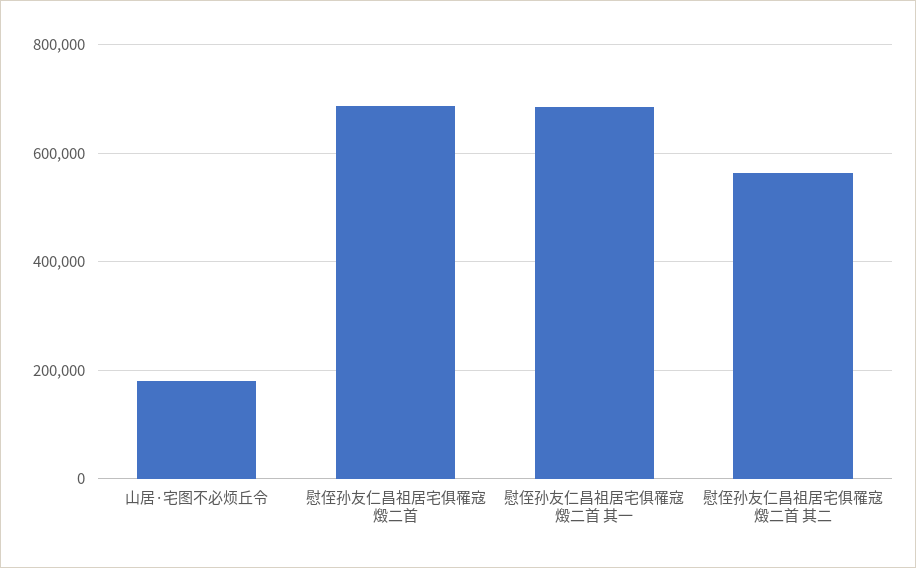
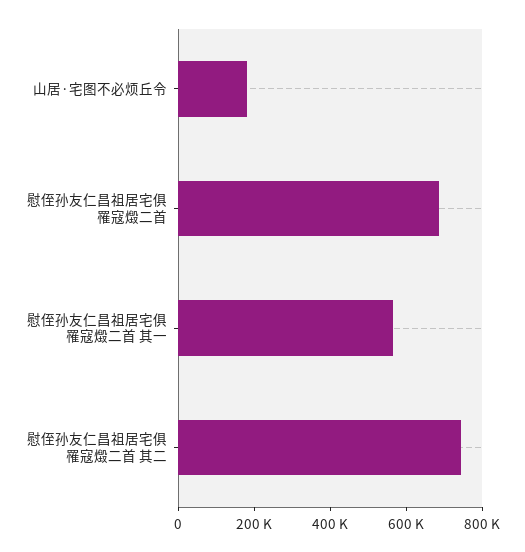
慰侄孙友仁昌祖居宅俱罹寇燬二首 其一: 680000 -> 550000
慰侄孙友仁昌祖居宅俱罹寇燬二首 其二: 560000 -> 750000

